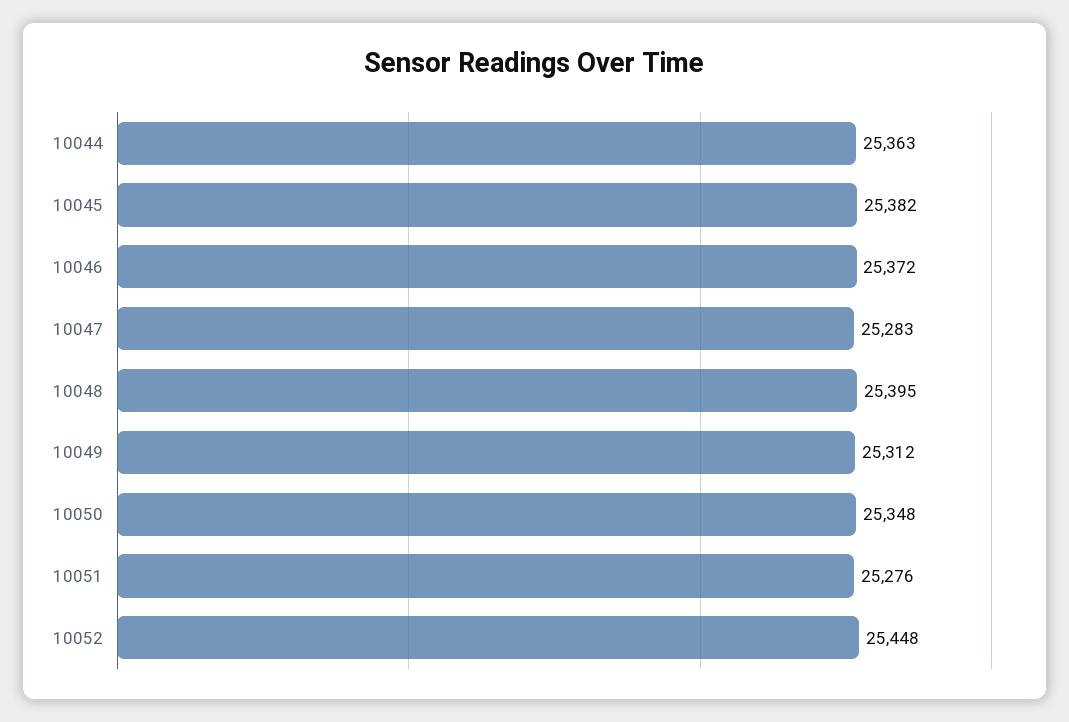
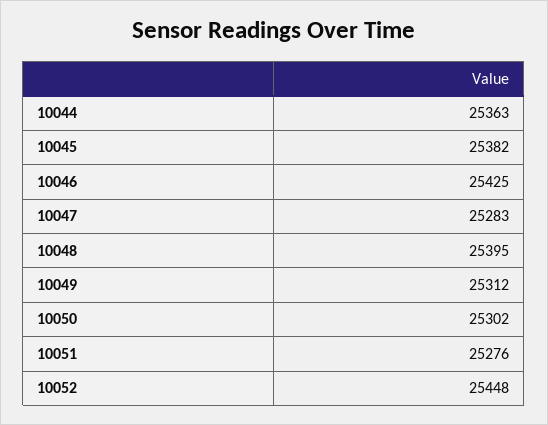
10046: 25372 -> 25425
10050: 25348 -> 25302

